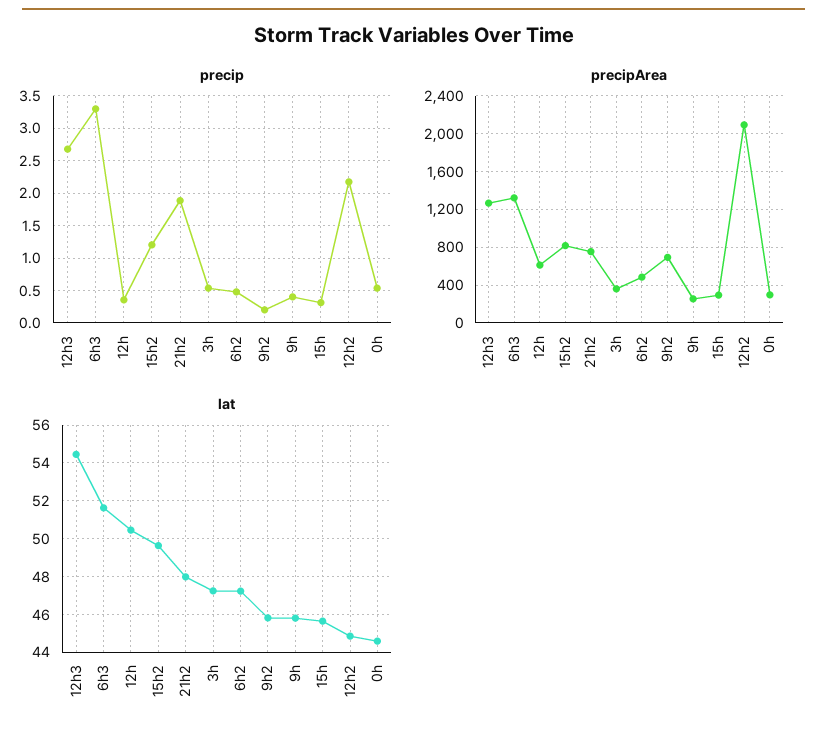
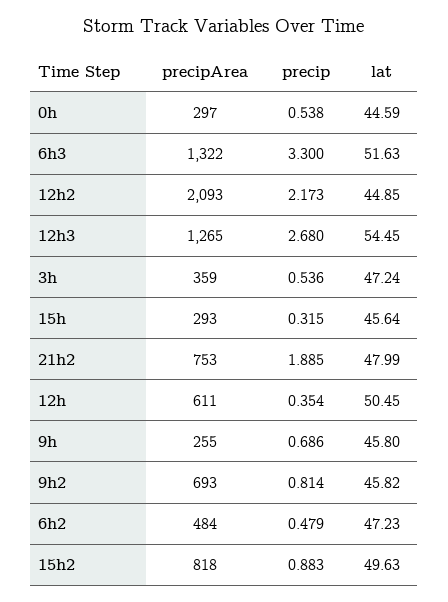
precip, 15h2: 1.2 -> 0.883
precip, 9h2: 0.2 -> 0.814
precip, 9h: 0.4 -> 0.686

